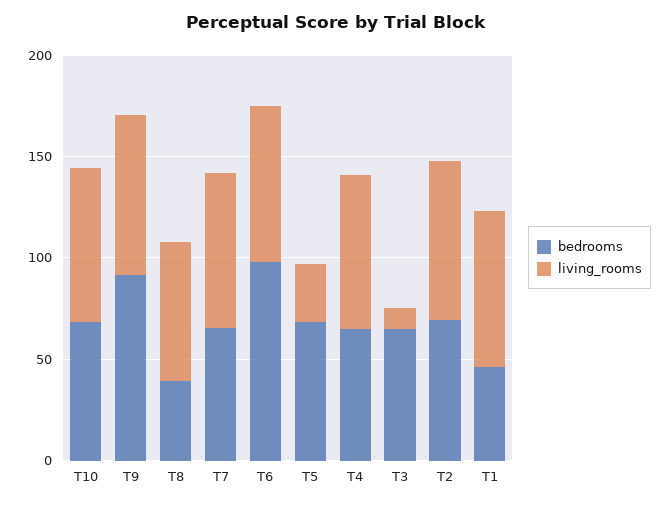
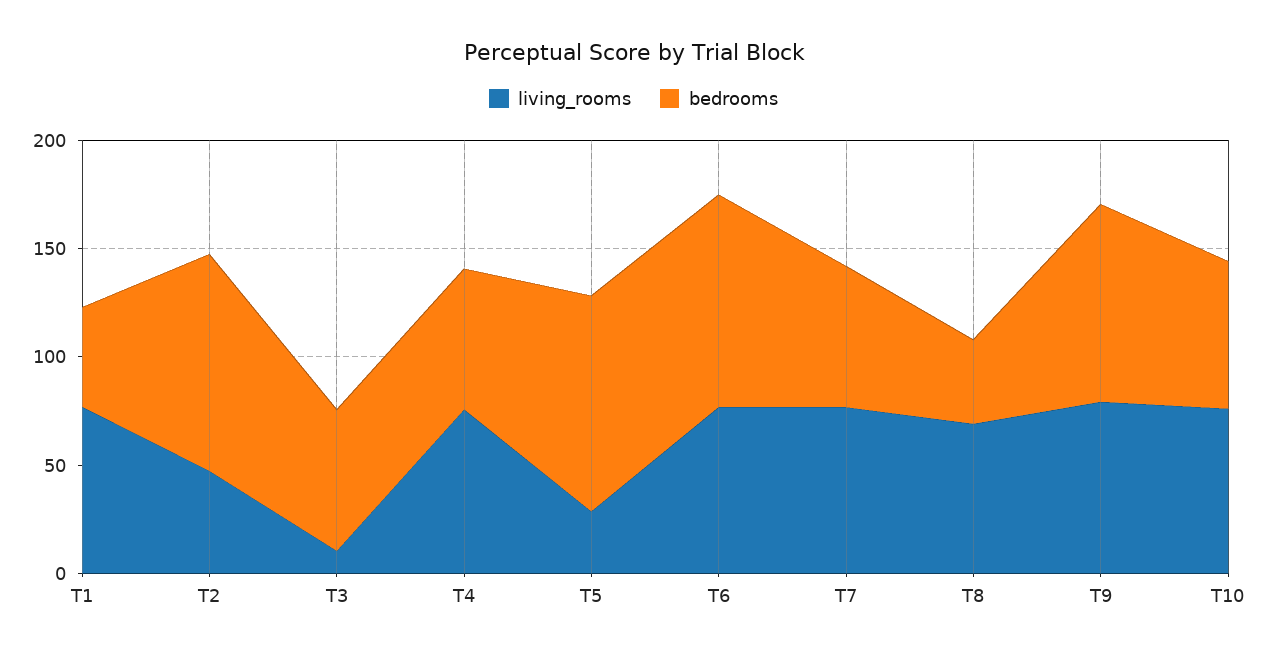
bedrooms, T5: 70 -> 100
bedrooms, T2: 70 -> 100
living_rooms, T2: 80 -> 50

